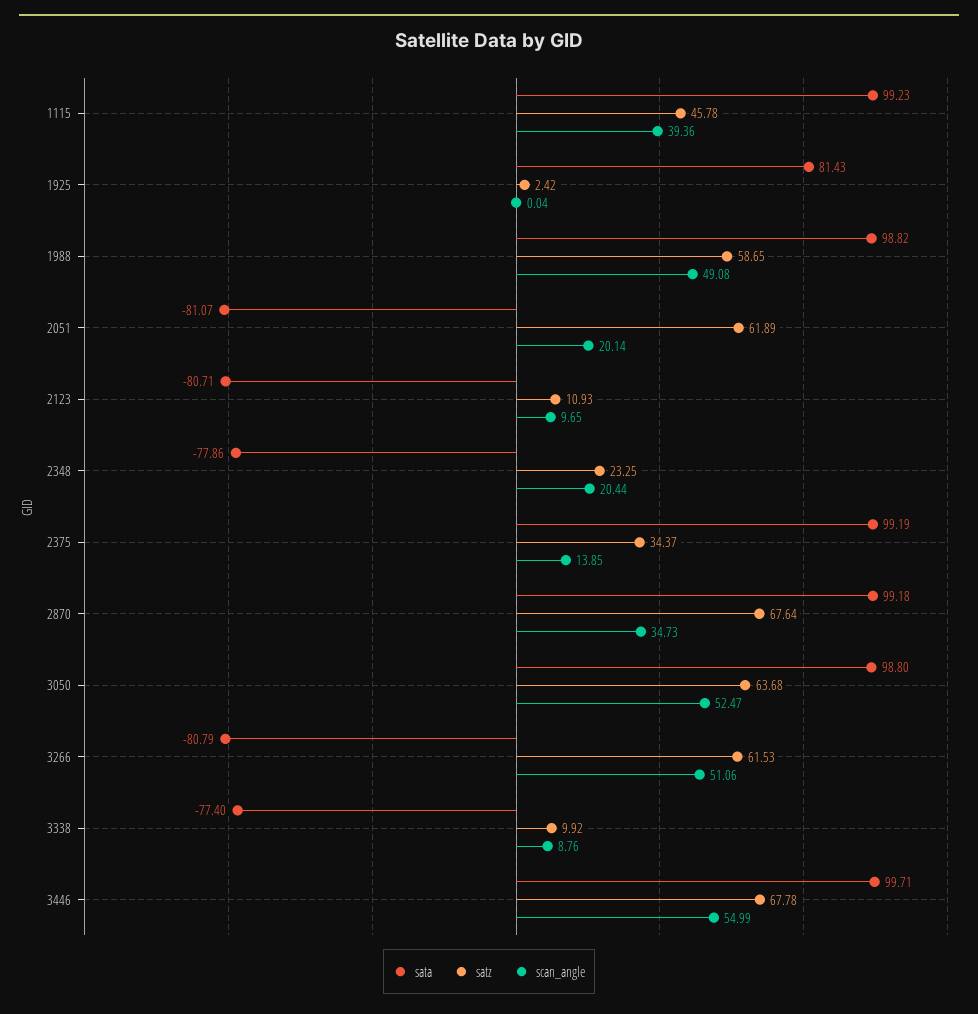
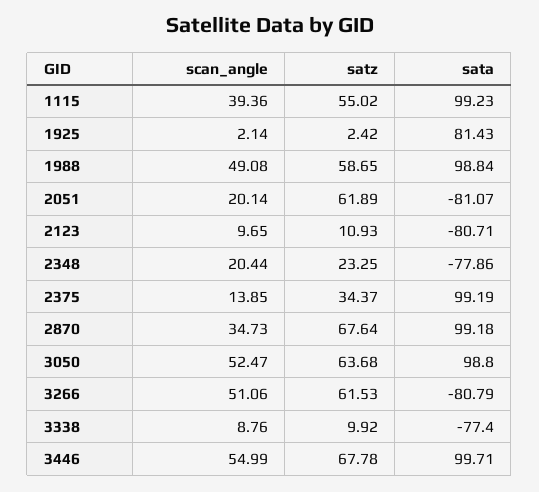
satz, 1115: 45.78 -> 55.02
scan_angle, 1925: 0.04 -> 2.14
sata, 1988: 98.82 -> 98.84

